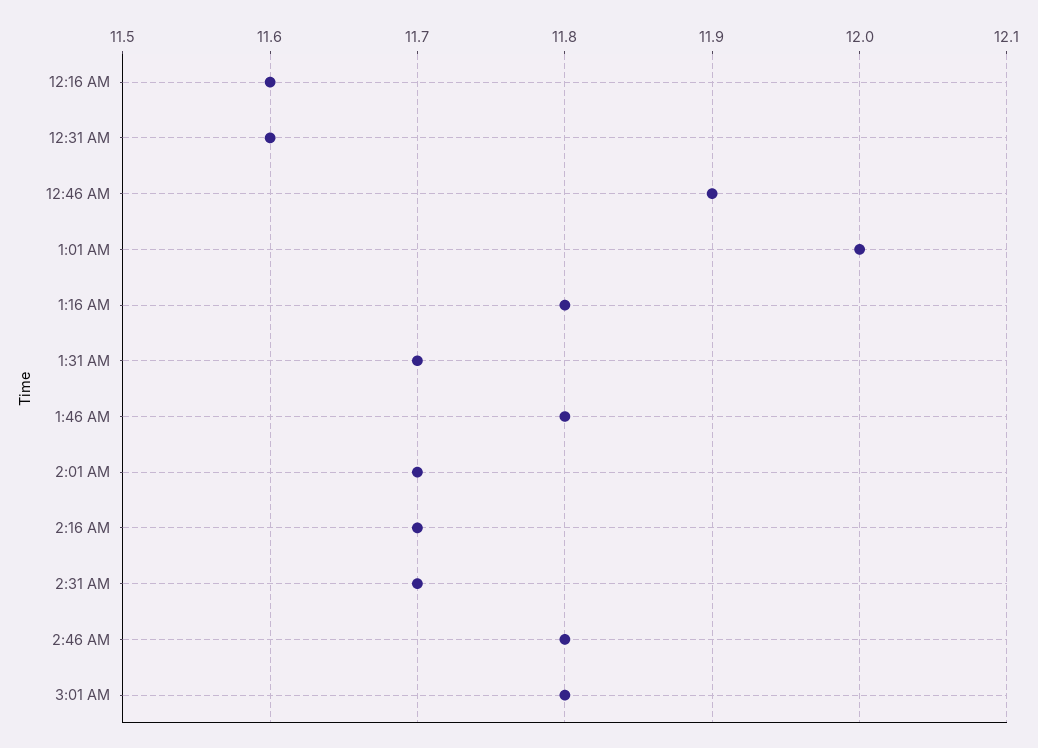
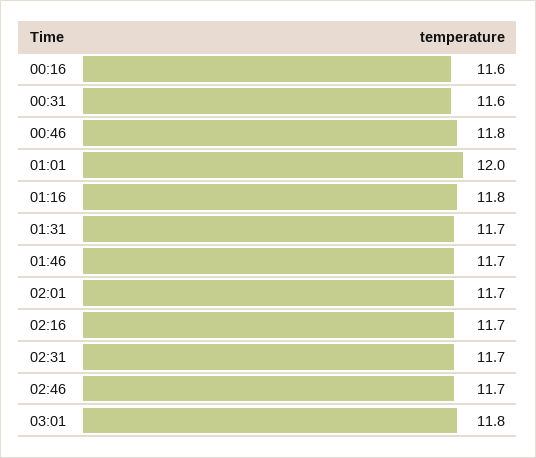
12:46 AM: 11.9 -> 11.8
1:46 AM: 11.8 -> 11.7
2:46 AM: 11.8 -> 11.7

